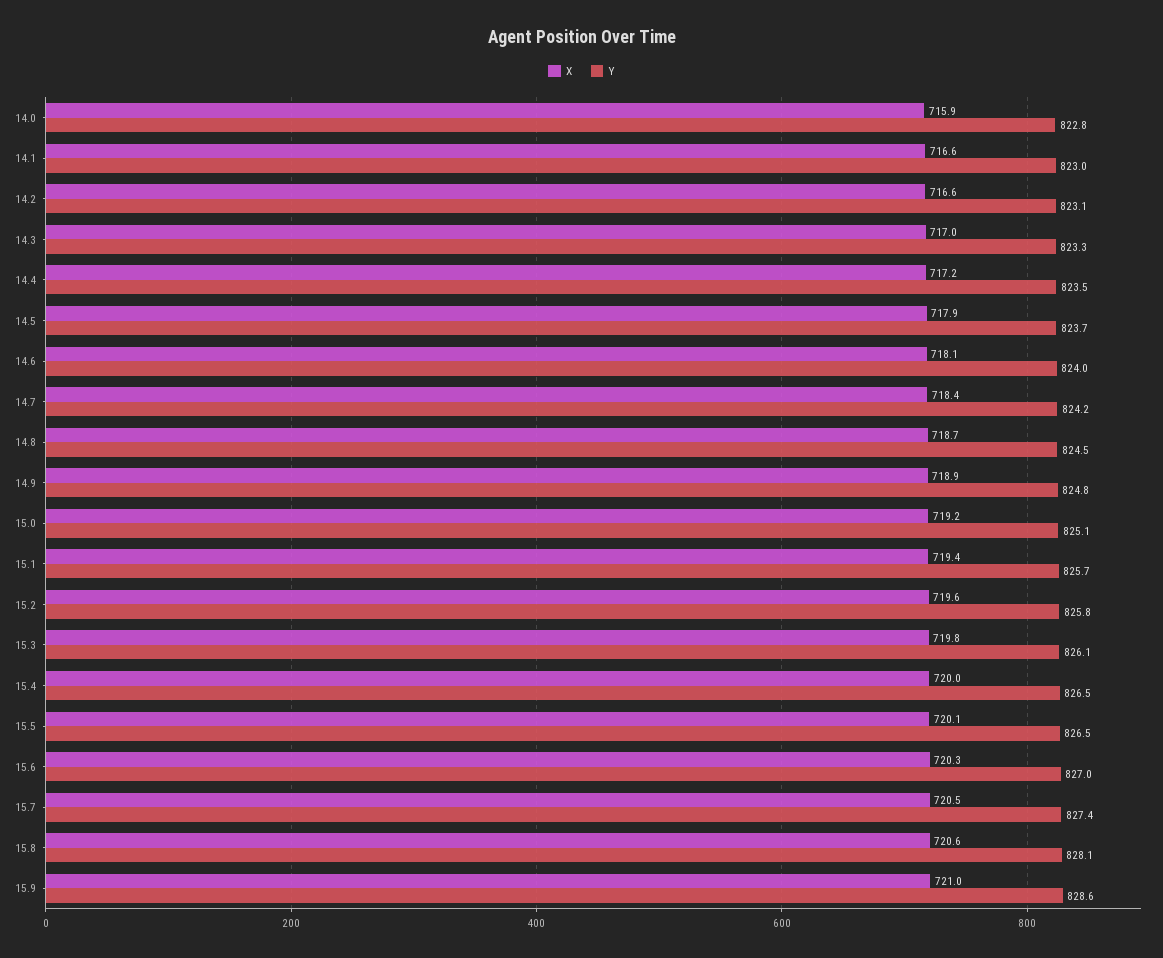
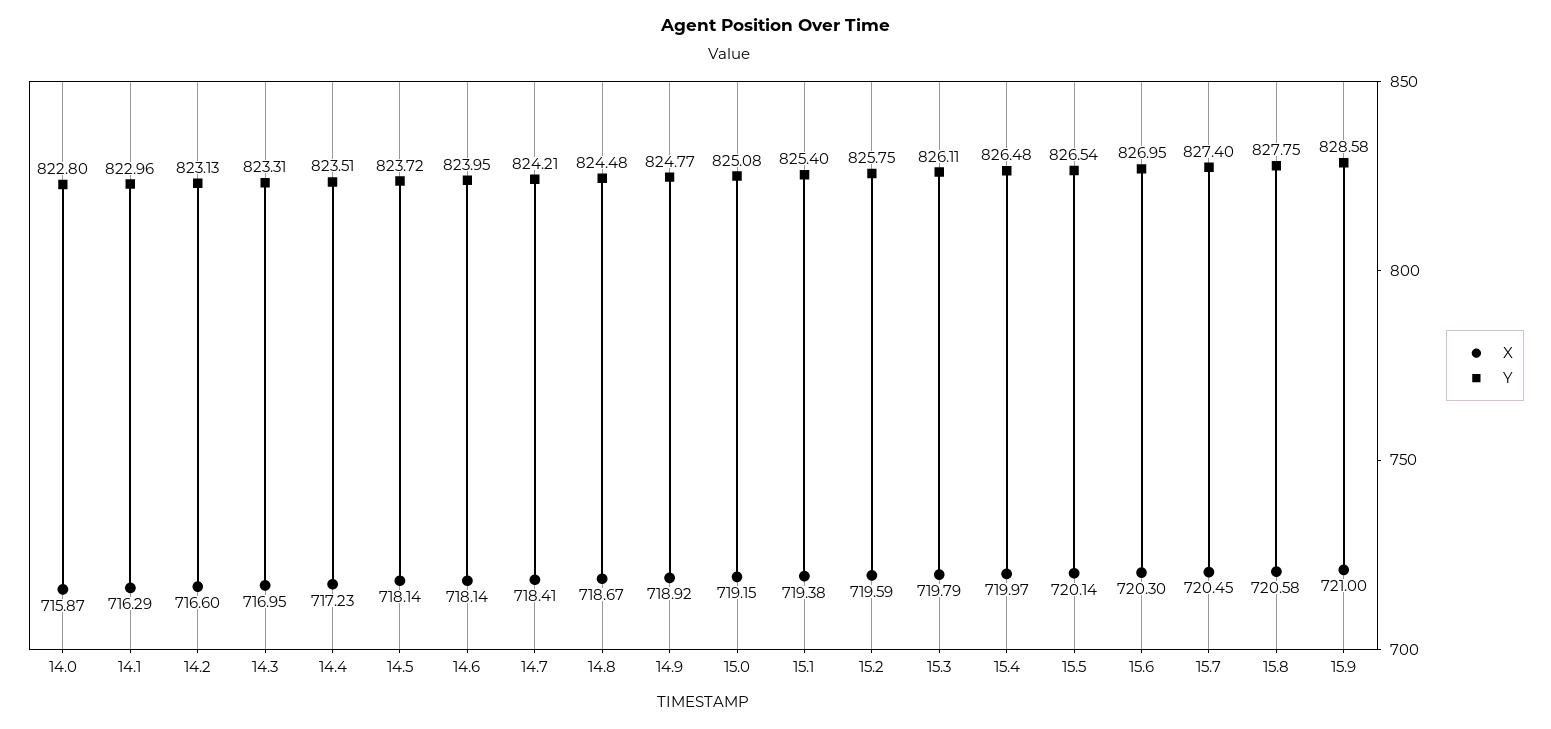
X, 14.1: 716.6 -> 716.29
X, 14.5: 717.9 -> 718.14
Y, 15.1: 825.7 -> 825.4
Y, 15.8: 828.1 -> 827.75

